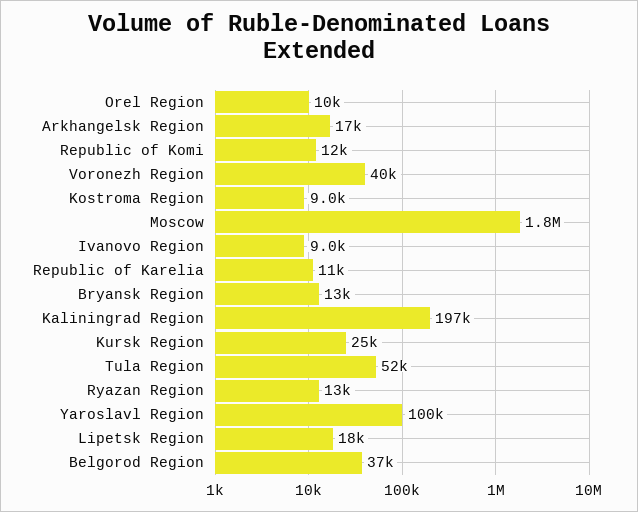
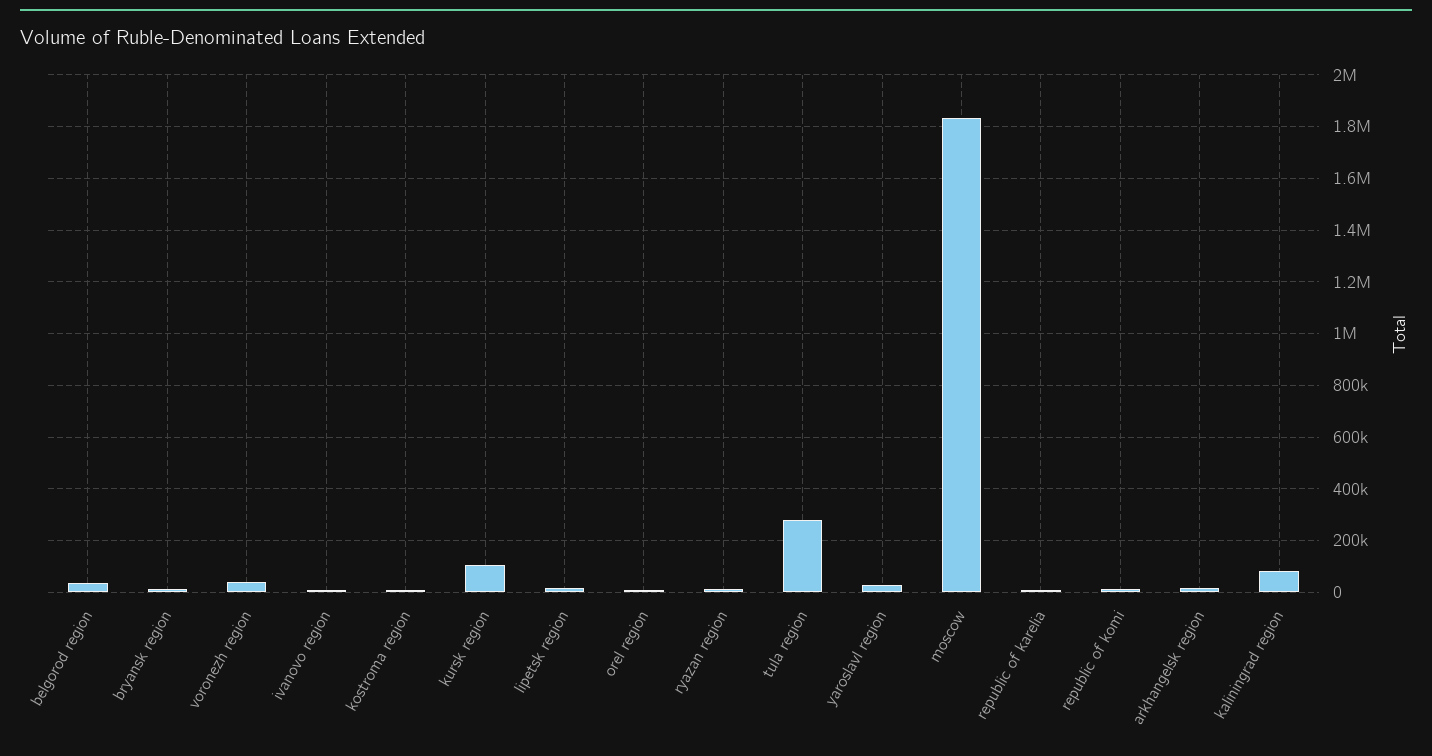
Kaliningrad Region: 197000 -> 75000
Kursk Region: 25000 -> 100000
Tula Region: 52000 -> 275000
Yaroslavl Region: 100000 -> 25000

